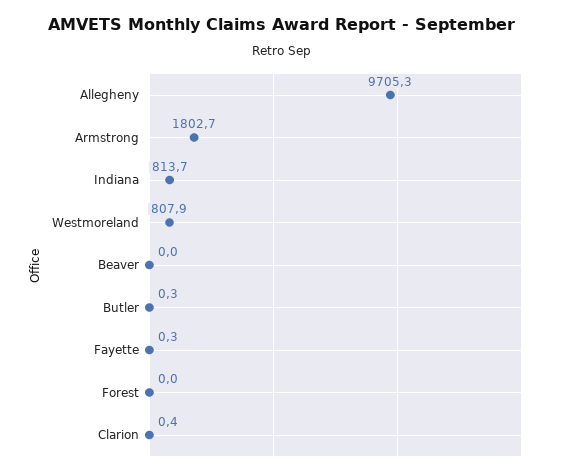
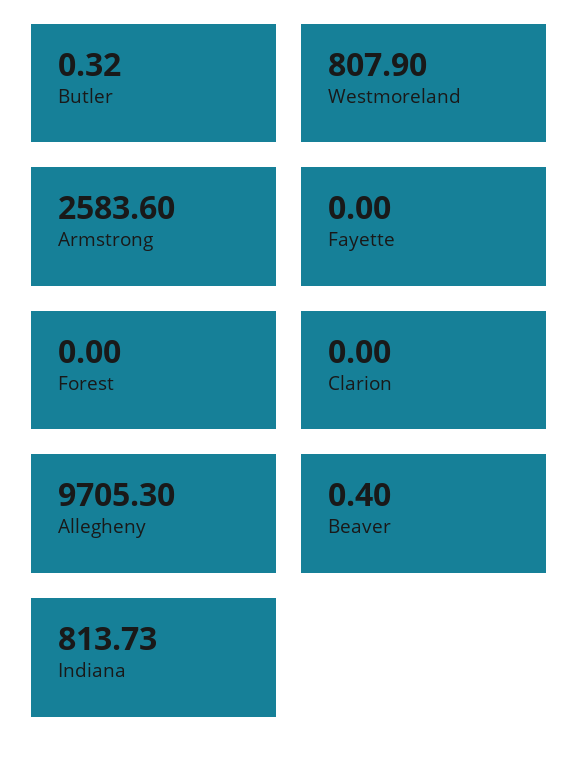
Armstrong: 1802.7 -> 2583.6
Beaver: 0 -> 0.4
Fayette: 0.3 -> 0
Clarion: 0.4 -> 0

